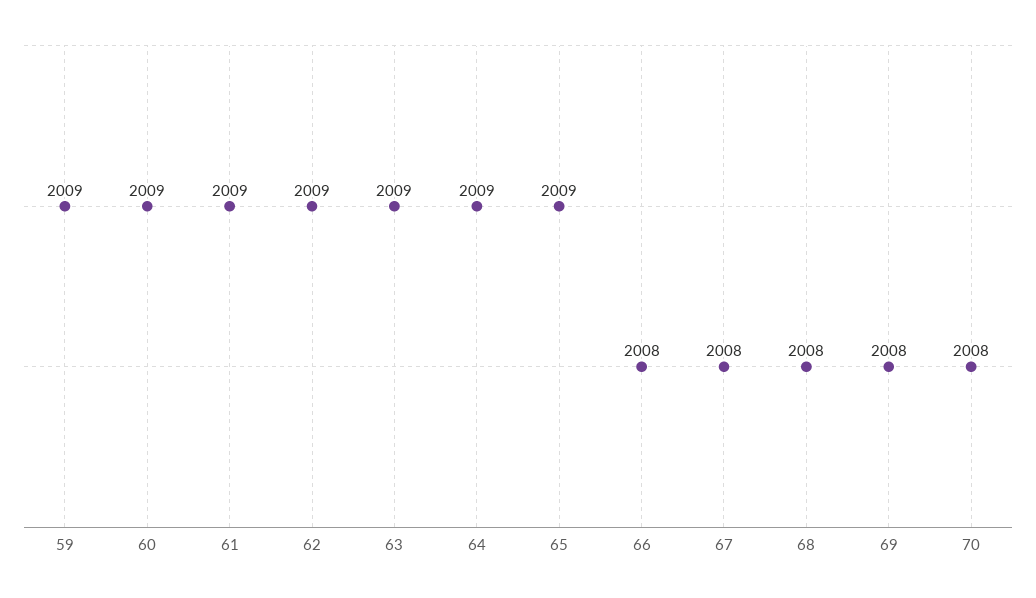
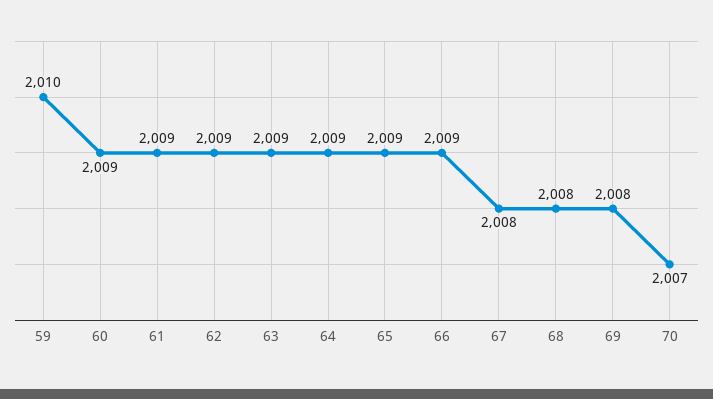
59: 2009 -> 2010
66: 2008 -> 2009
70: 2008 -> 2007

